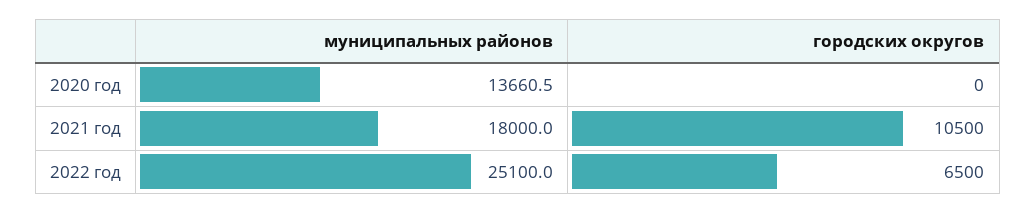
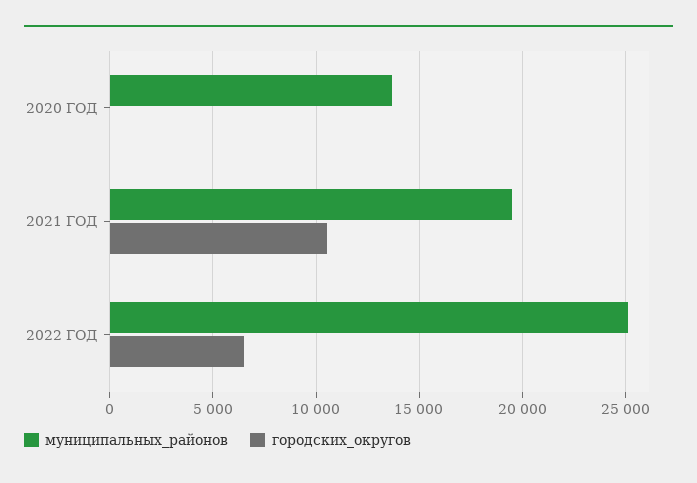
муниципальных районов, 2021 год: 18000 -> 19500

